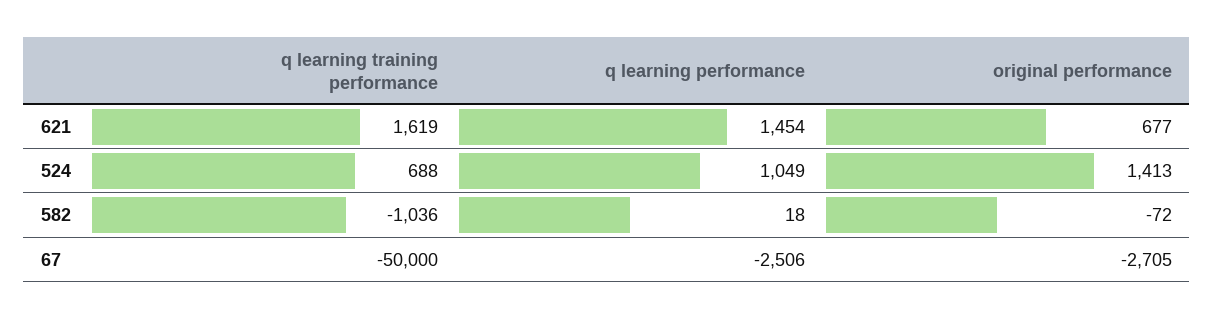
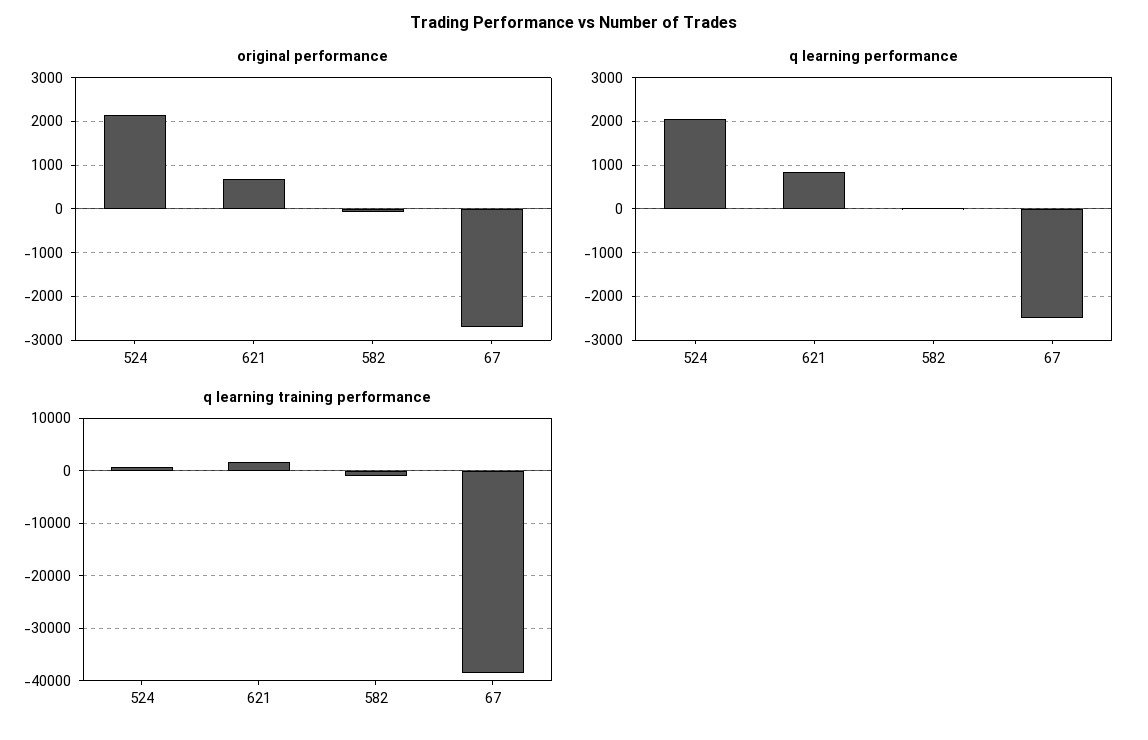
q learning performance, 621: 1454 -> 800
q learning performance, 524: 1049 -> 2000
original performance, 524: 1413 -> 2200
q learning training performance, 67: -50000 -> -38000

